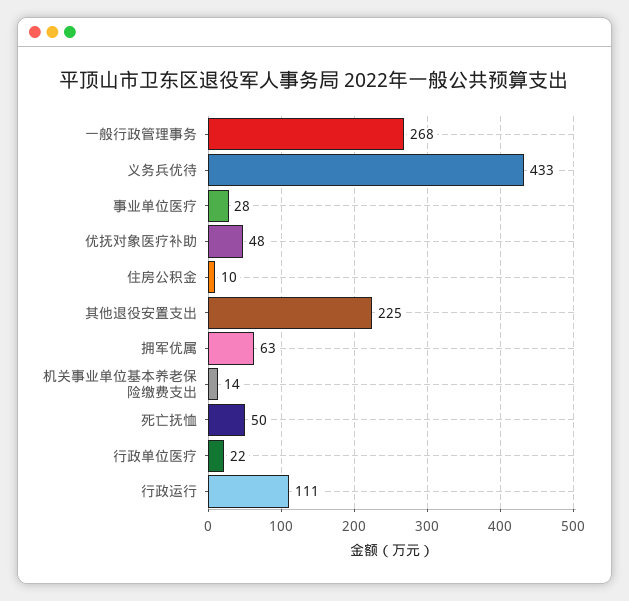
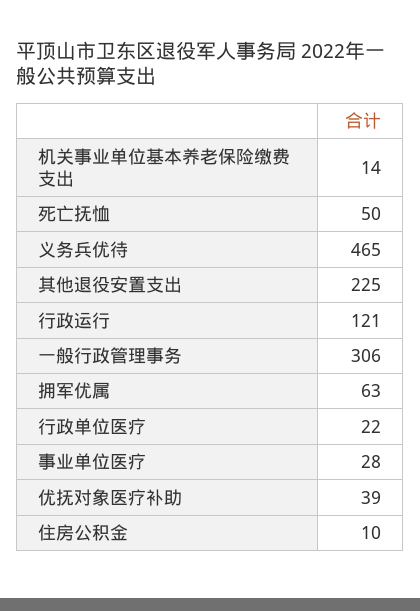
一般行政管理事务: 268 -> 306
义务兵优待: 433 -> 465
优抚对象医疗补助: 48 -> 39
行政运行: 111 -> 121

